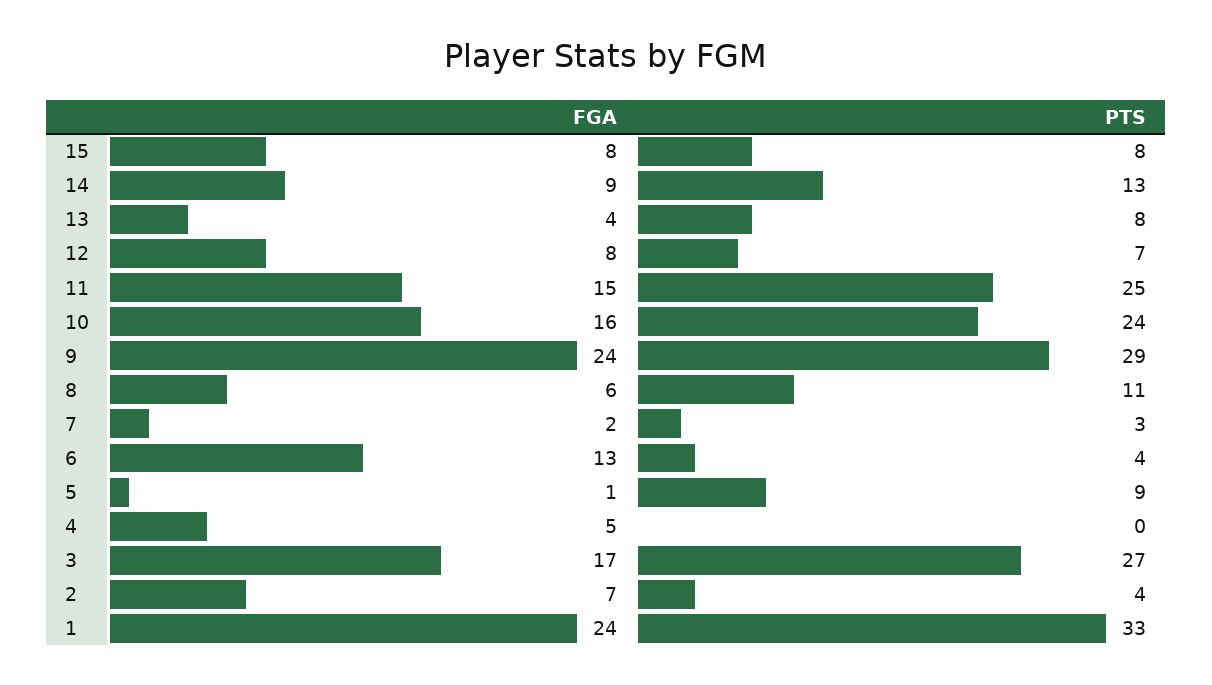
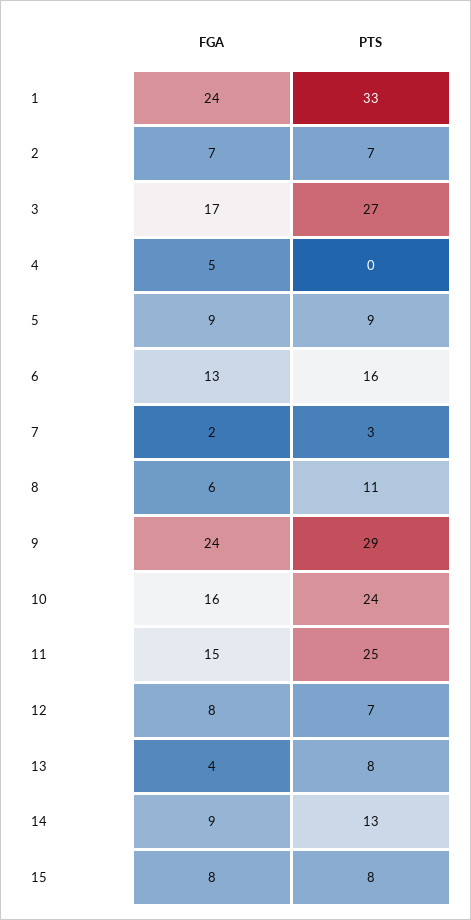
PTS, 6: 4 -> 16
FGA, 5: 1 -> 9
PTS, 2: 4 -> 7

